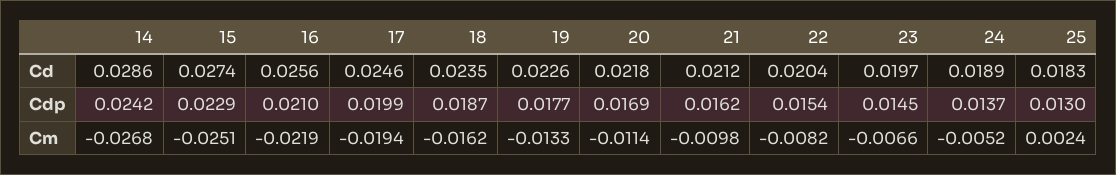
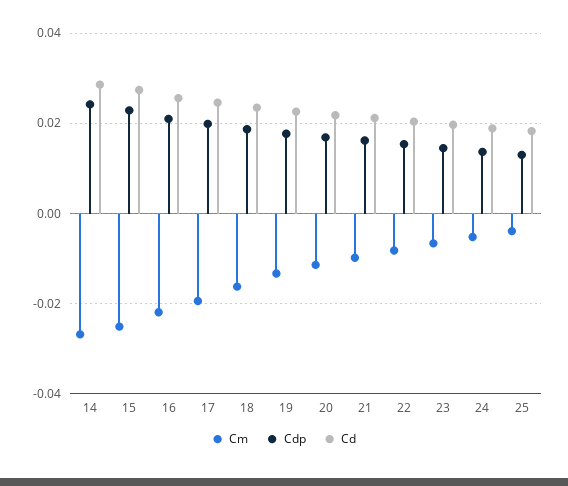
Cm, 25: 0.0024 -> -0.004

